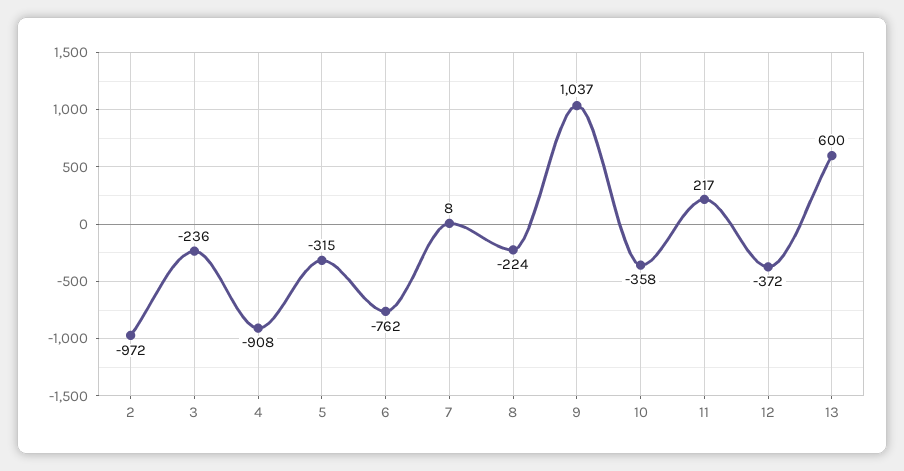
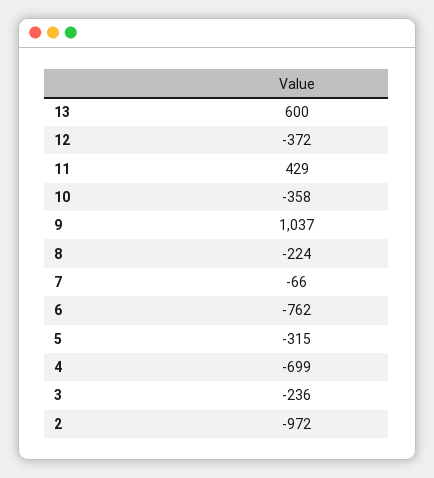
4: -908 -> -699
7: 8 -> -66
11: 217 -> 429

